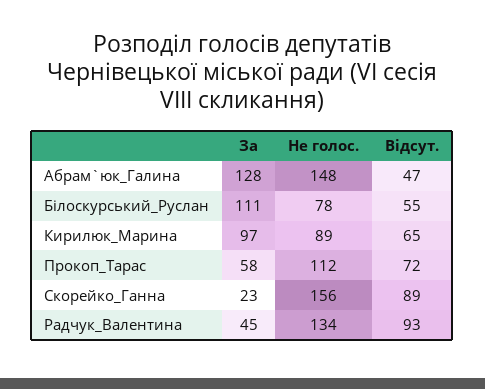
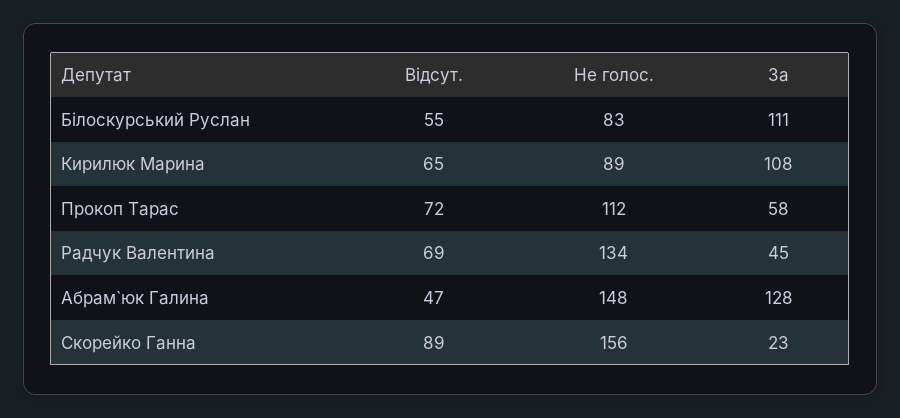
Не голос., Білоскурський_Руслан: 78 -> 83
За, Кирилюк_Марина: 97 -> 108
Відсут., Радчук_Валентина: 93 -> 69

